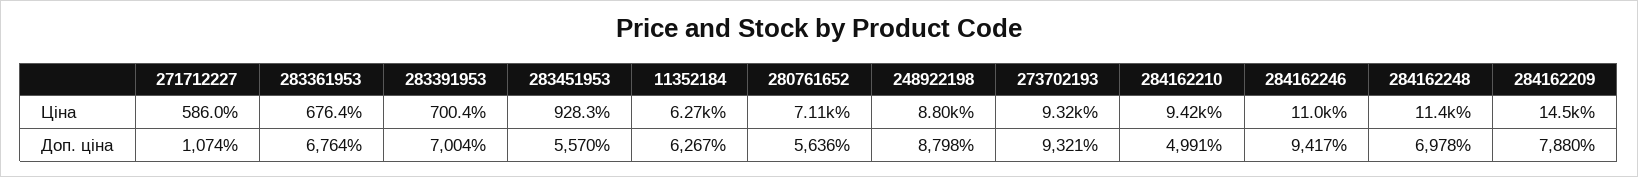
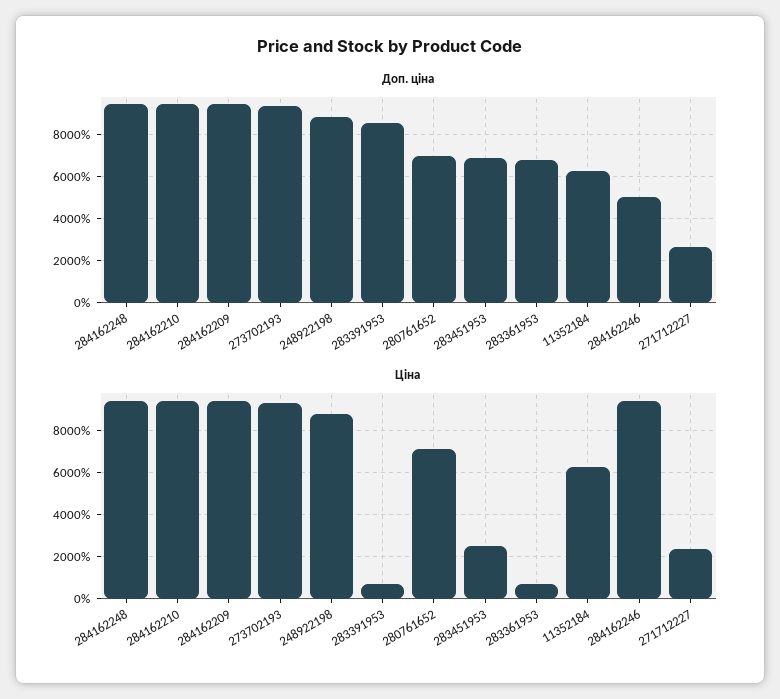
Ціна, 271712227: 586 -> 2500
Ціна, 283451953: 928.3 -> 2500
Ціна, 284162246: 11000 -> 9500
Ціна, 284162248: 11400 -> 9500
Ціна, 284162209: 14500 -> 9500
Доп. ціна, 271712227: 1074 -> 2500
Доп. ціна, 283391953: 7004 -> 8500
Доп. ціна, 283451953: 5570 -> 7000
Доп. ціна, 280761652: 5636 -> 7000
Доп. ціна, 284162210: 4991 -> 9500
Доп. ціна, 284162246: 9417 -> 5000
Доп. ціна, 284162248: 6978 -> 9500
Доп. ціна, 284162209: 7880 -> 9500

